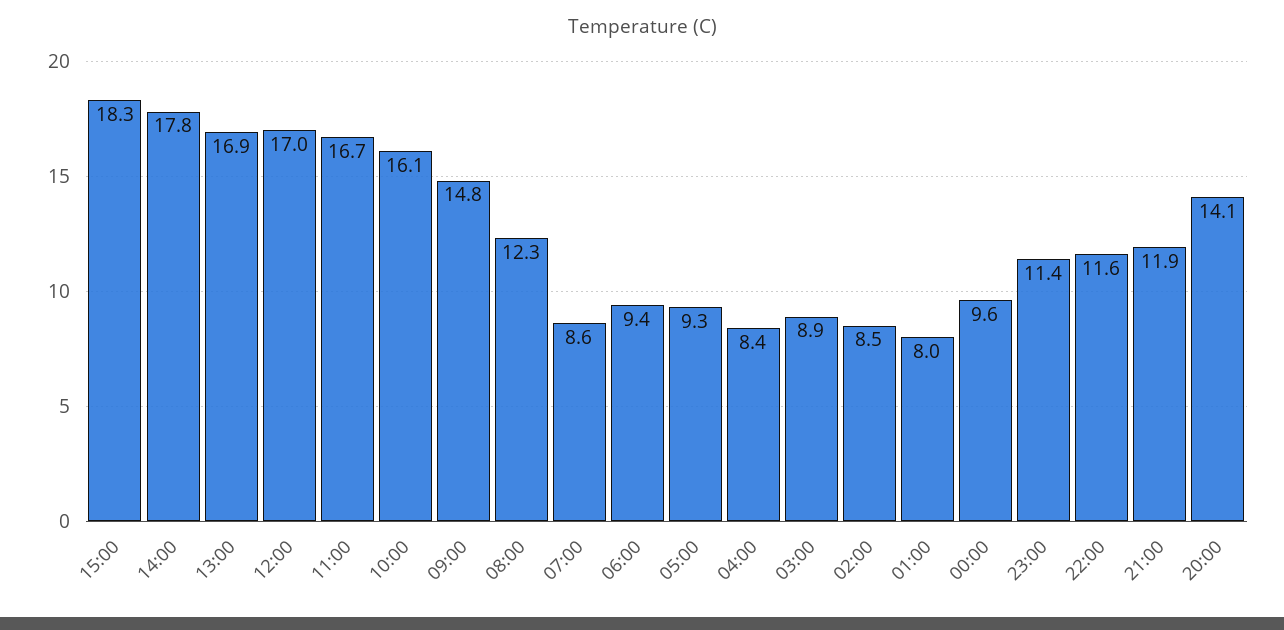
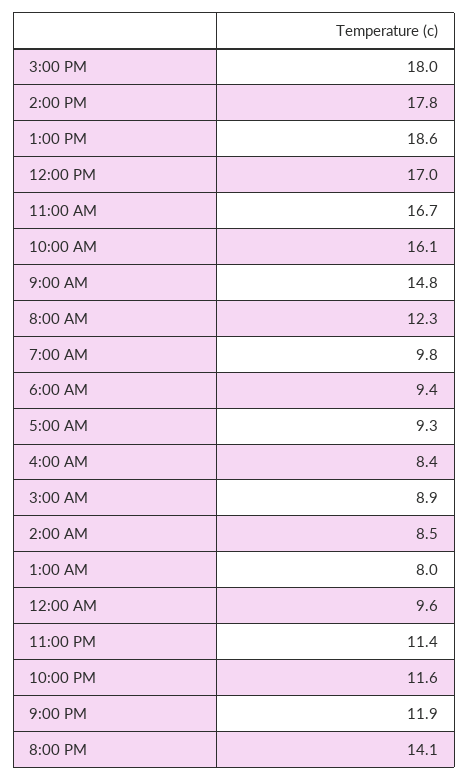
15:00: 18.3 -> 18
13:00: 16.9 -> 18.6
07:00: 8.6 -> 9.8

